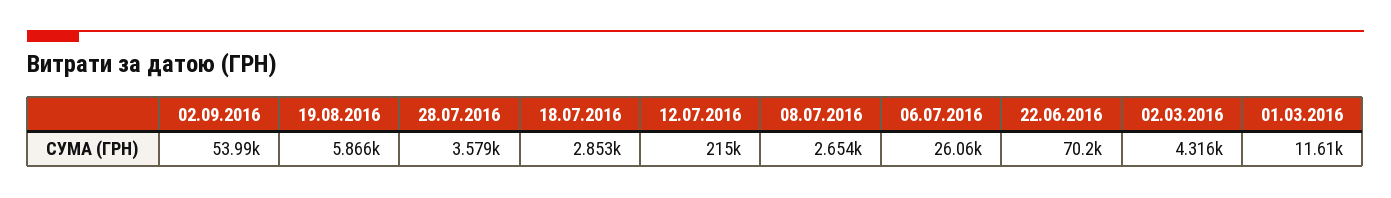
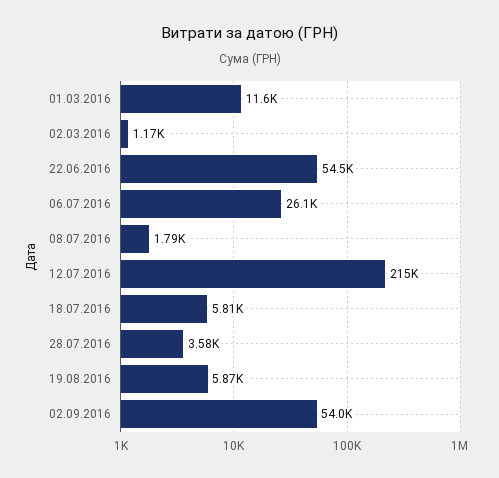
18.07.2016: 2853 -> 5810
08.07.2016: 2654 -> 1790
22.06.2016: 70200 -> 54500
02.03.2016: 4316 -> 1170

